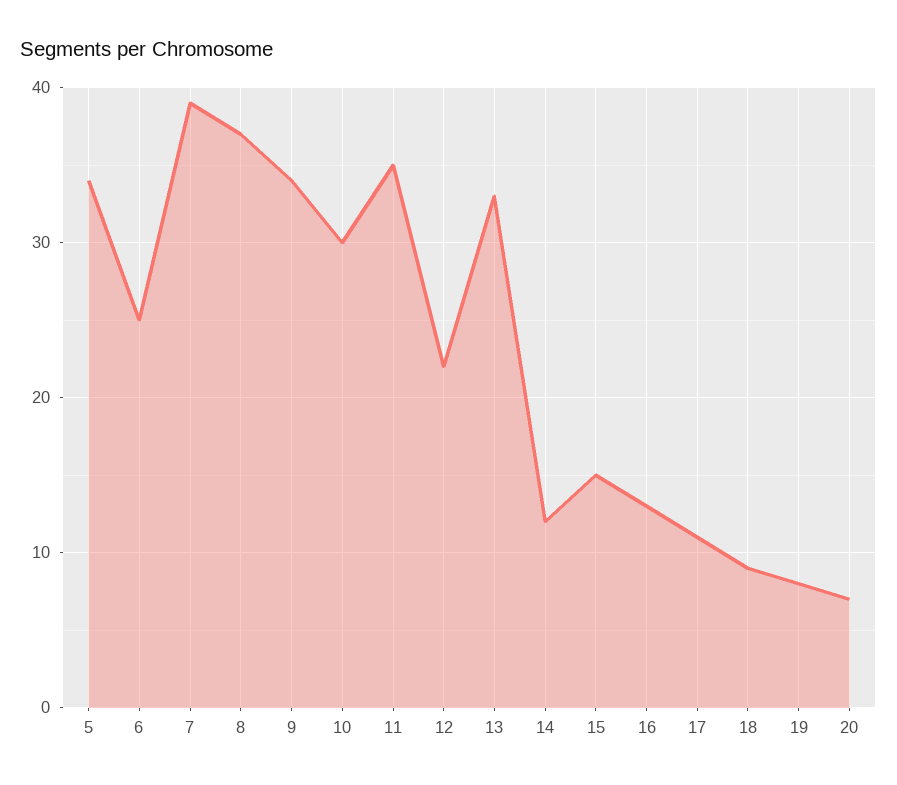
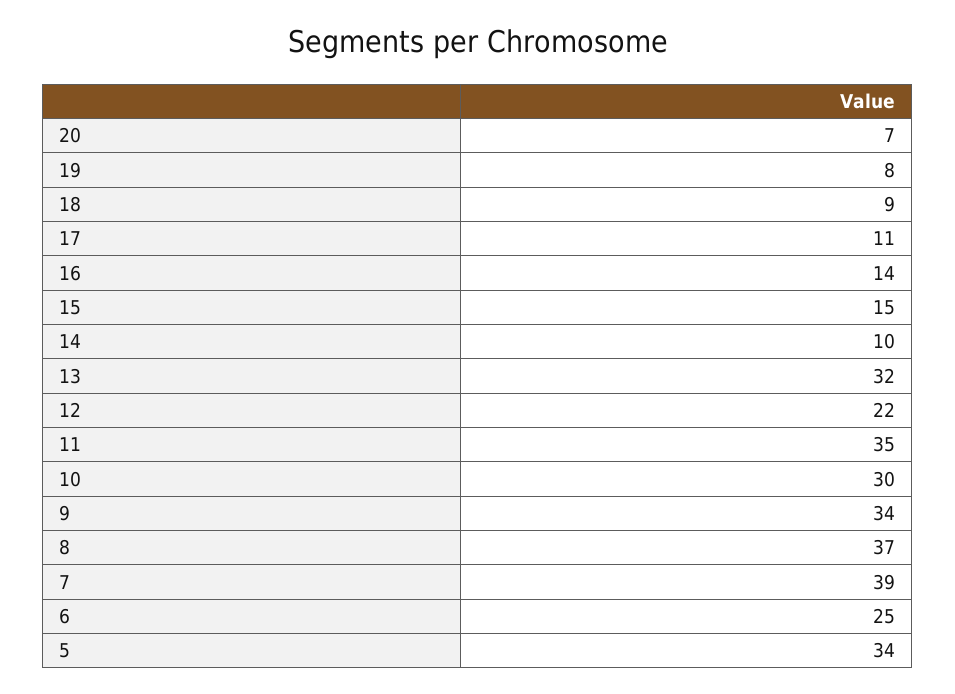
13: 33 -> 32
14: 12 -> 10
16: 13 -> 14

